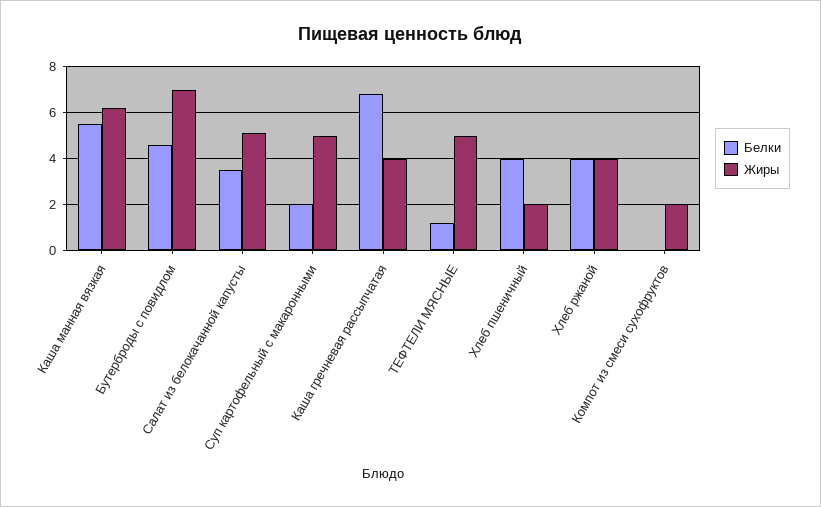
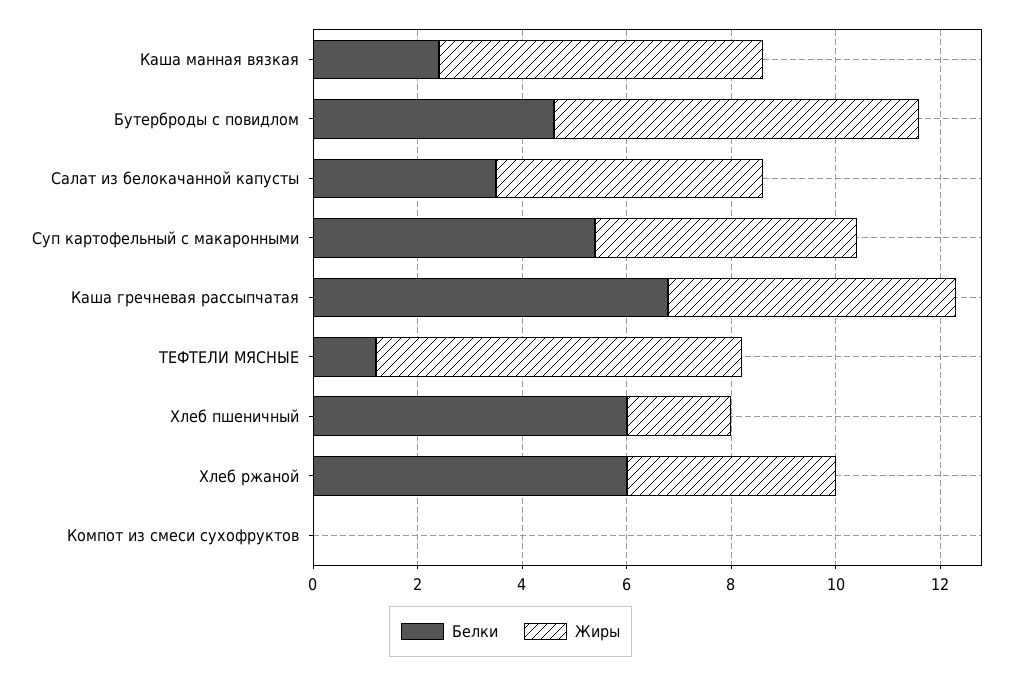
Белки, Каша манная вязкая: 5.5 -> 2.5
Белки, Суп картофельный с макаронными: 2 -> 5.5
Жиры, Каша гречневая рассыпчатая: 4 -> 5.5
Жиры, ТЕФТЕЛИ МЯСНЫЕ: 5 -> 7
Белки, Хлеб пшеничный: 4 -> 6
Белки, Хлеб ржаной: 4 -> 6
Жиры, Компот из смеси сухофруктов: 2 -> 0

